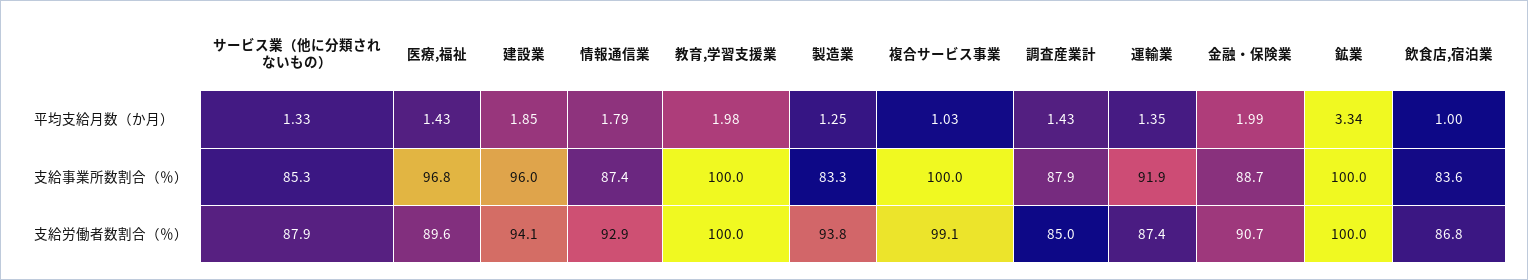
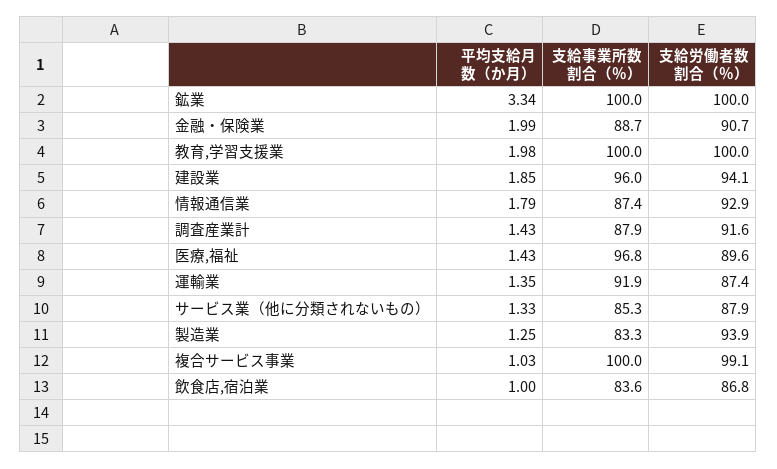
製造業, 支給労働者数割合（％）: 93.8 -> 93.9
調査産業計, 支給労働者数割合（％）: 85 -> 91.6

